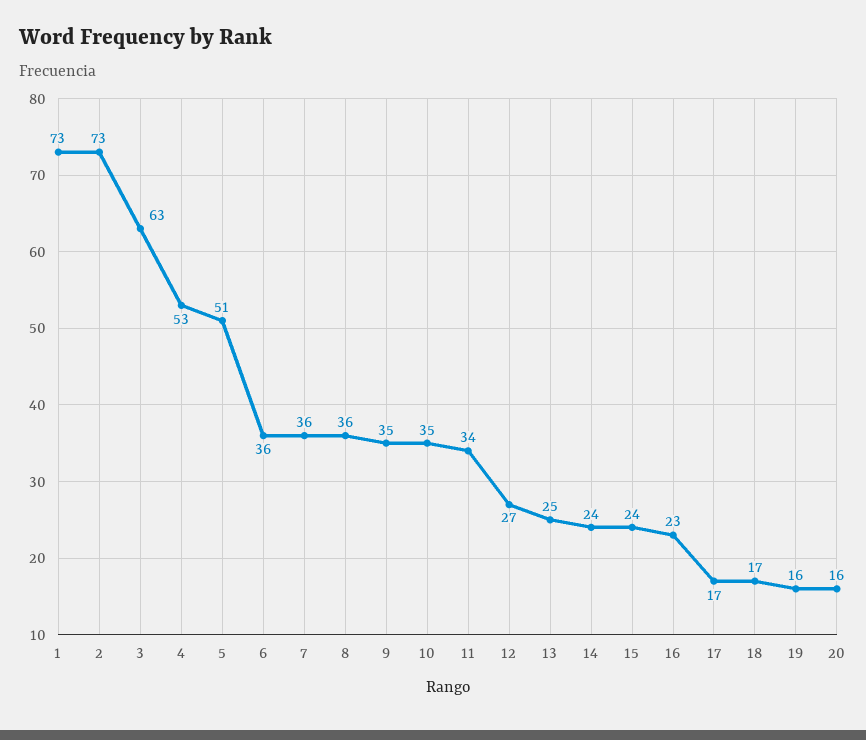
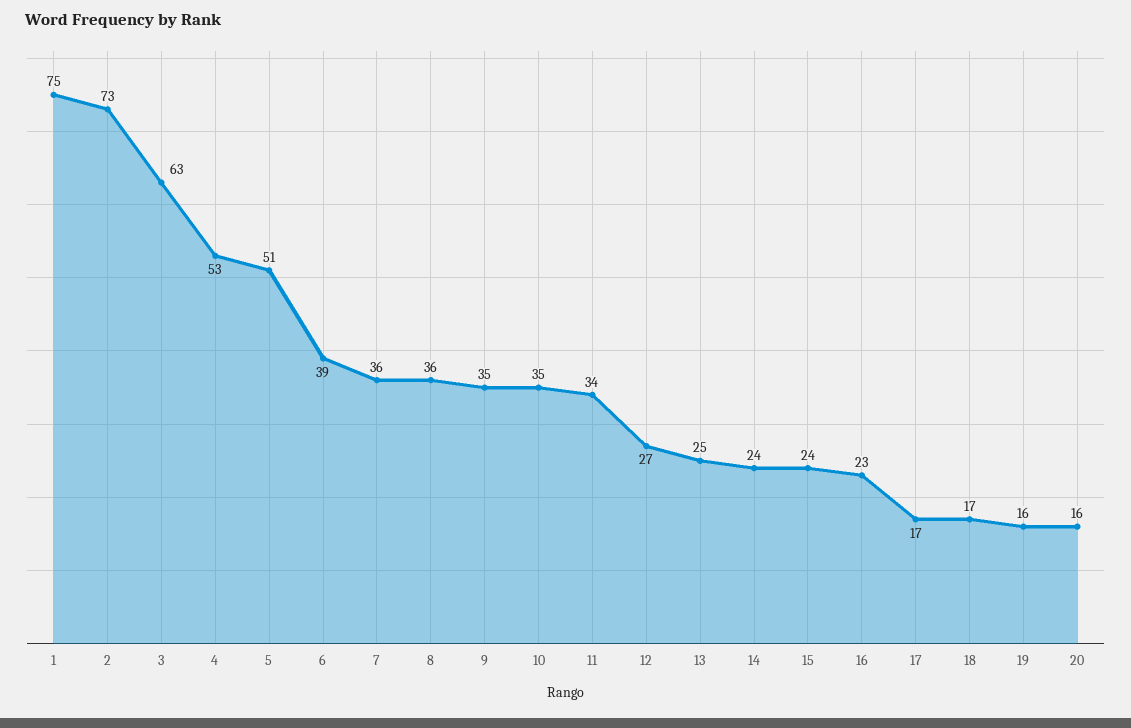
1: 73 -> 75
6: 36 -> 39

